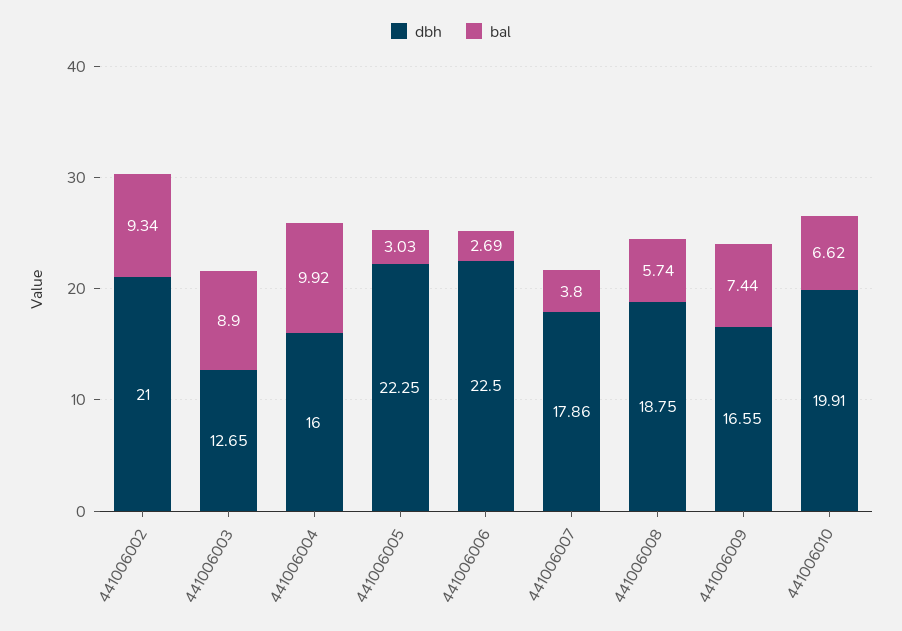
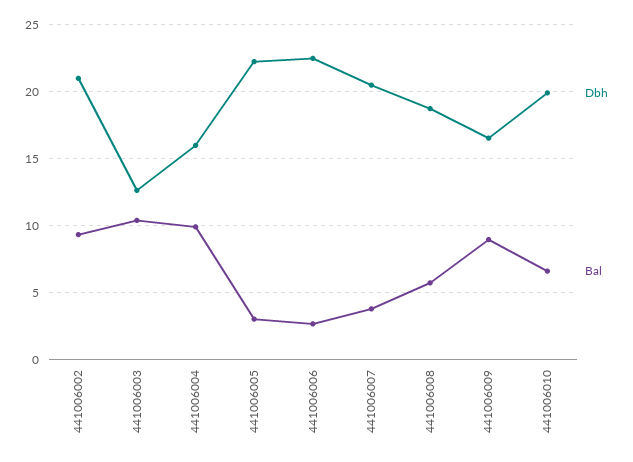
bal, 441006003: 8.9 -> 10.5
dbh, 441006007: 17.86 -> 20.5
bal, 441006009: 7.44 -> 9

